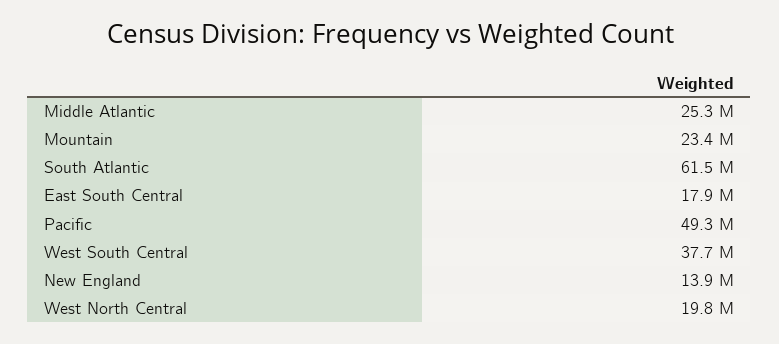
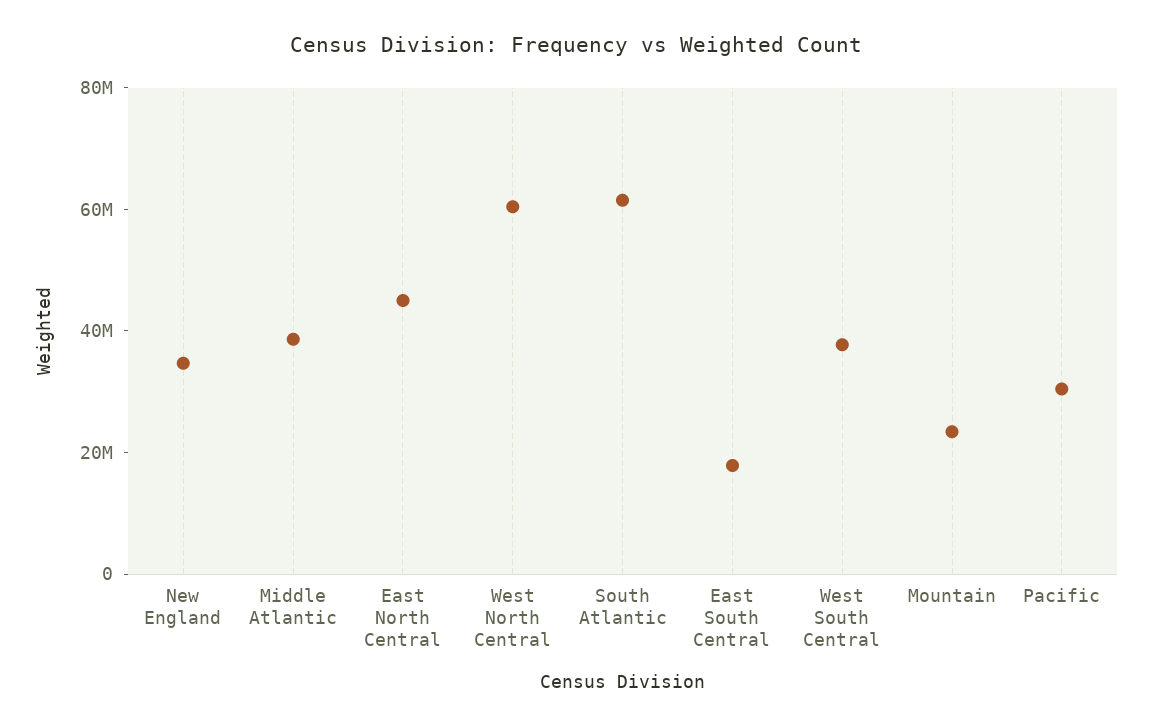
Middle Atlantic: 25300000 -> 40000000
Pacific: 49300000 -> 30000000
New England: 13900000 -> 35000000
West North Central: 19800000 -> 60000000
East North Central: none -> 45000000

